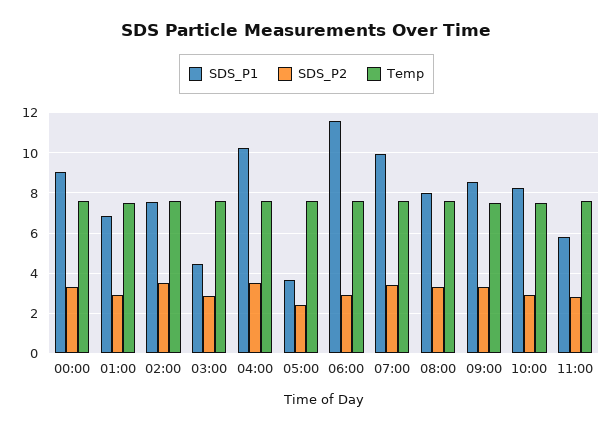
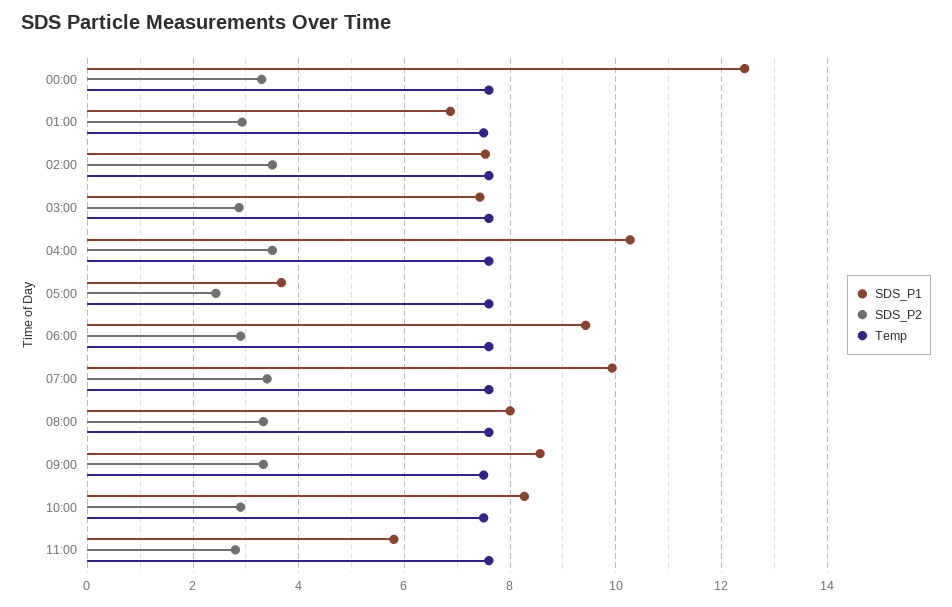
SDS_P1, 00:00: 9 -> 12.4
SDS_P1, 03:00: 4.5 -> 7.4
SDS_P1, 06:00: 11.5 -> 9.4

